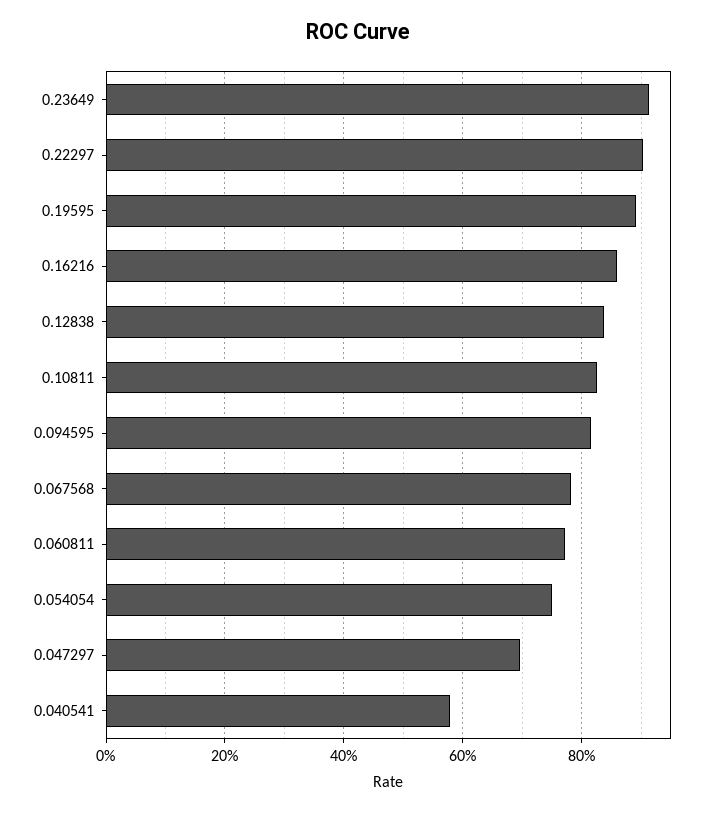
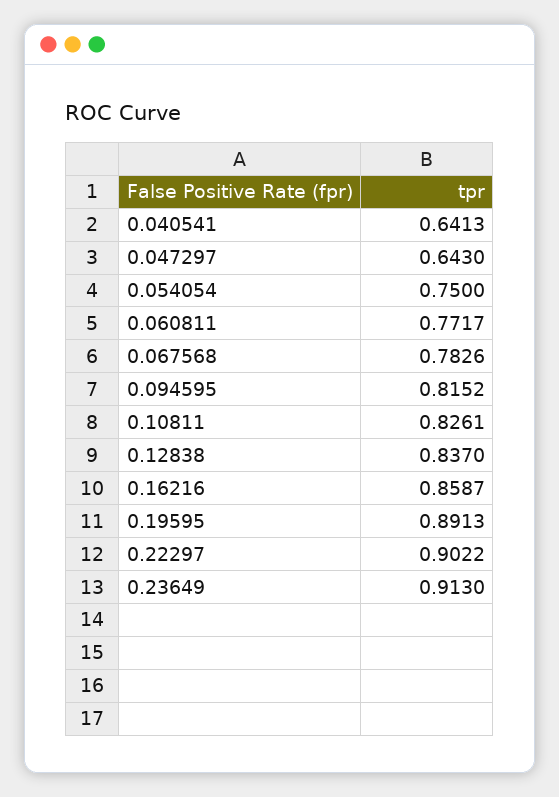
0.047297: 0.7 -> 0.643
0.040541: 0.58 -> 0.6413

